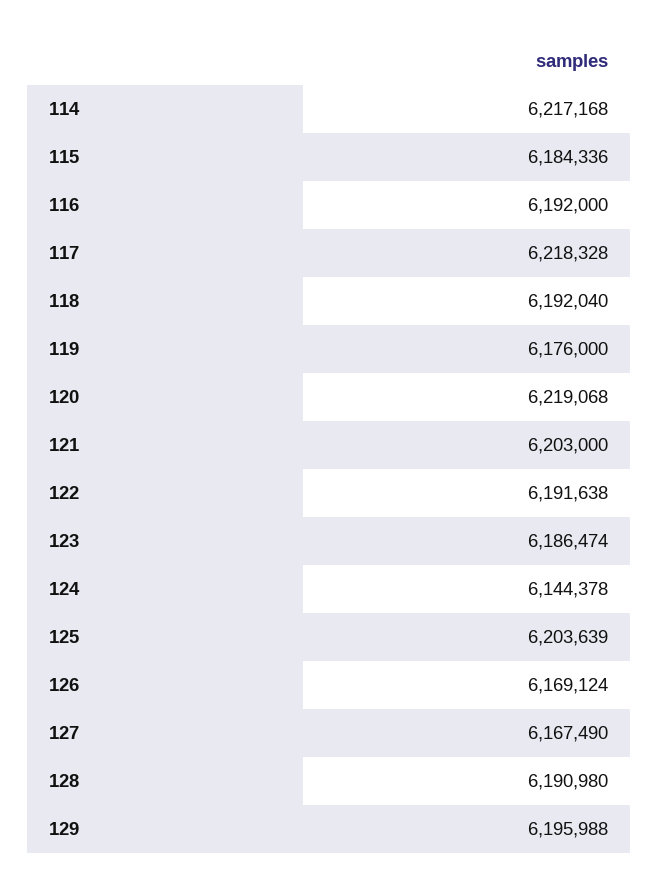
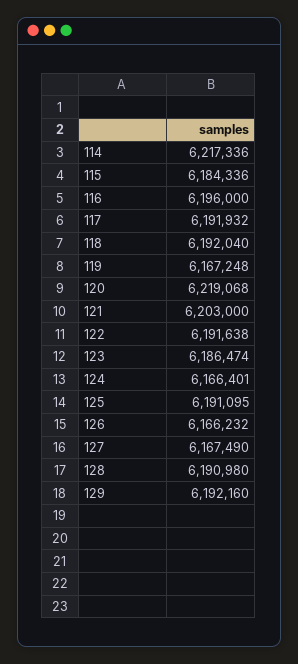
114: 6217168 -> 6217336
116: 6192000 -> 6196000
117: 6218328 -> 6191932
119: 6176000 -> 6167248
124: 6144378 -> 6166401
125: 6203639 -> 6191095
126: 6169124 -> 6166232
129: 6195988 -> 6192160

